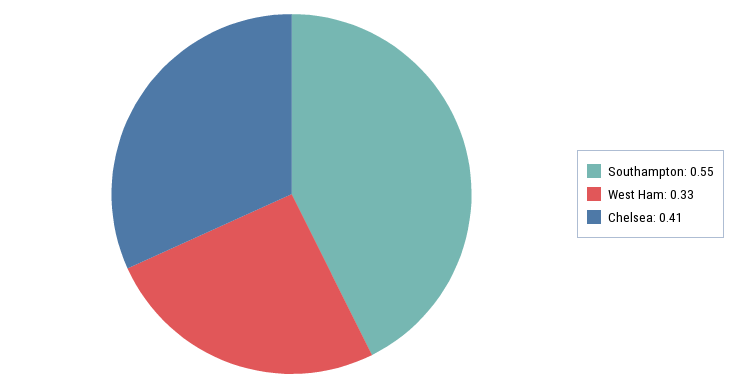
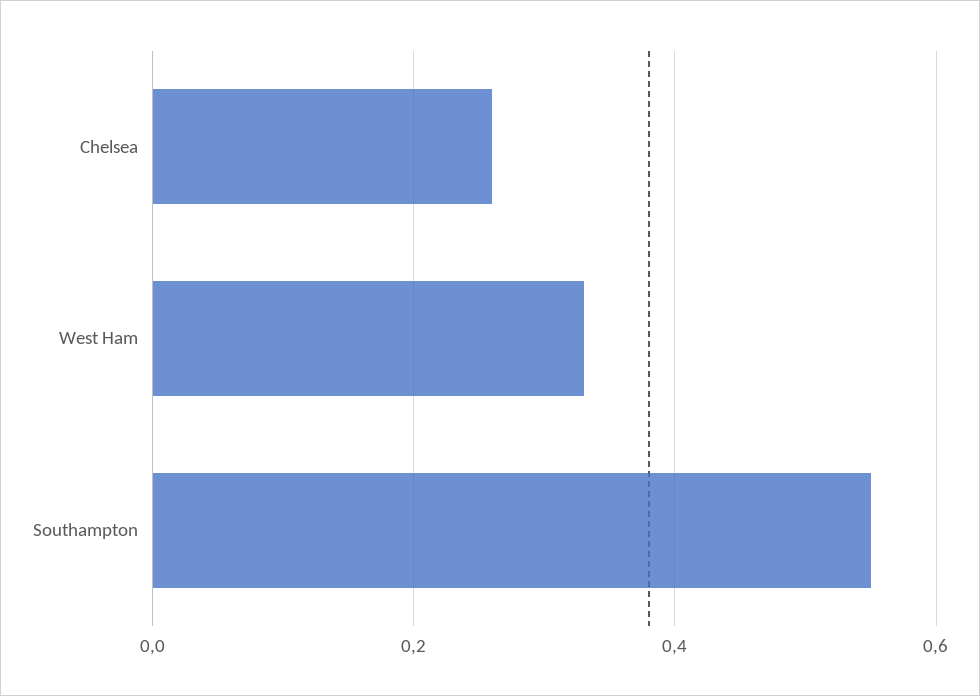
Chelsea: 0.41 -> 0.25

